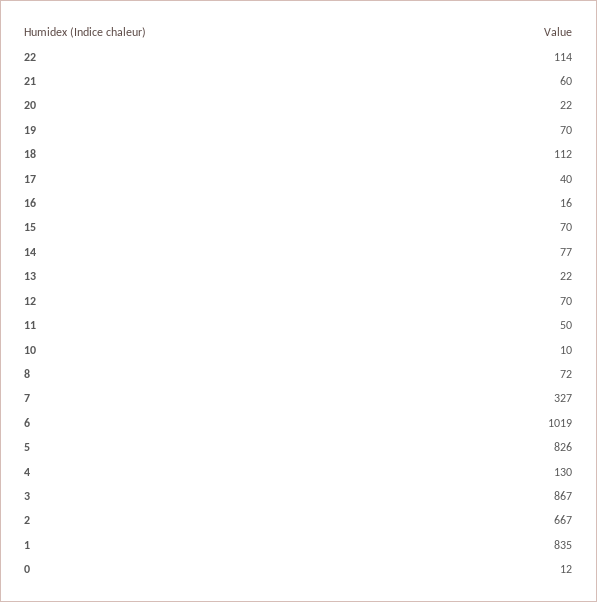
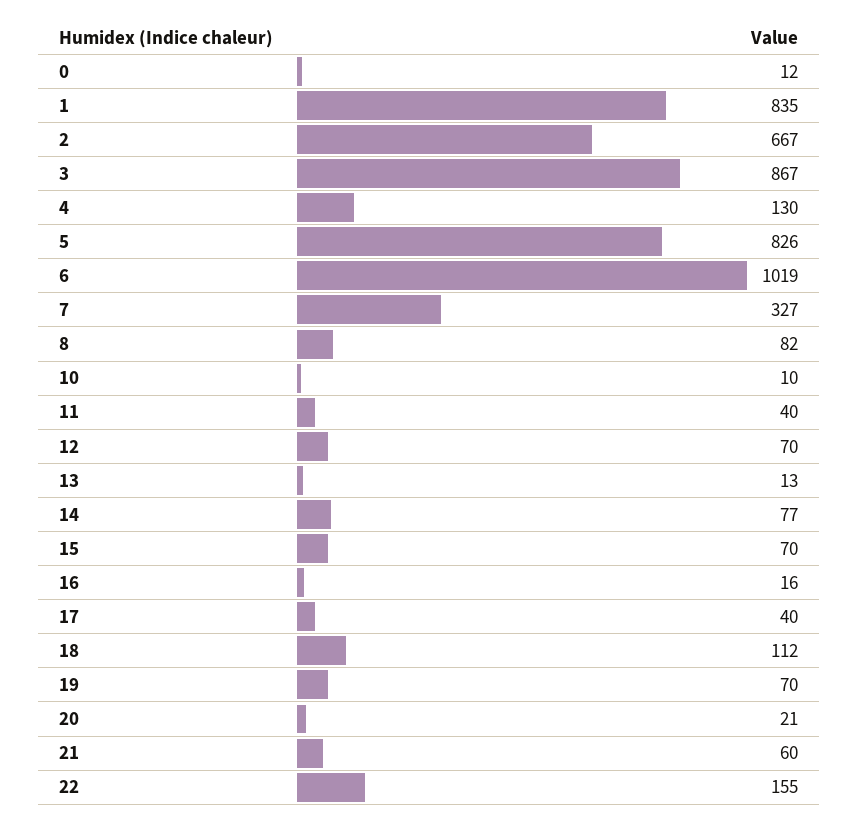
22: 114 -> 155
20: 22 -> 21
13: 22 -> 13
11: 50 -> 40
8: 72 -> 82

